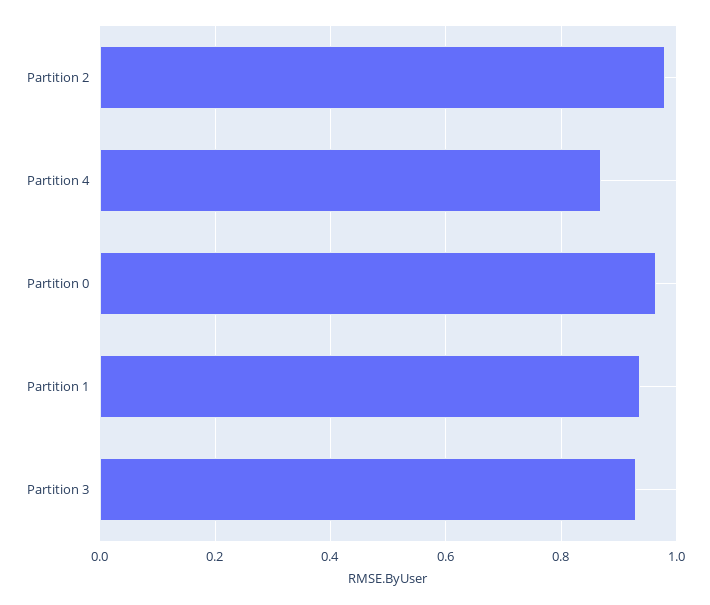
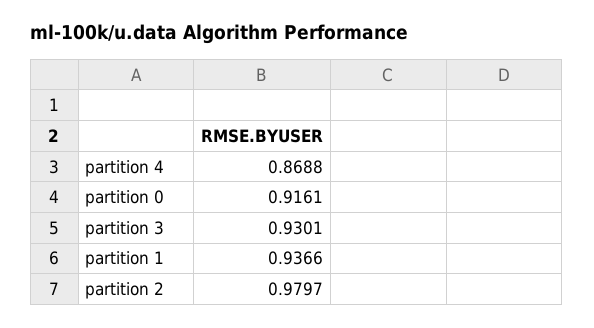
Partition 0: 0.96 -> 0.9161

